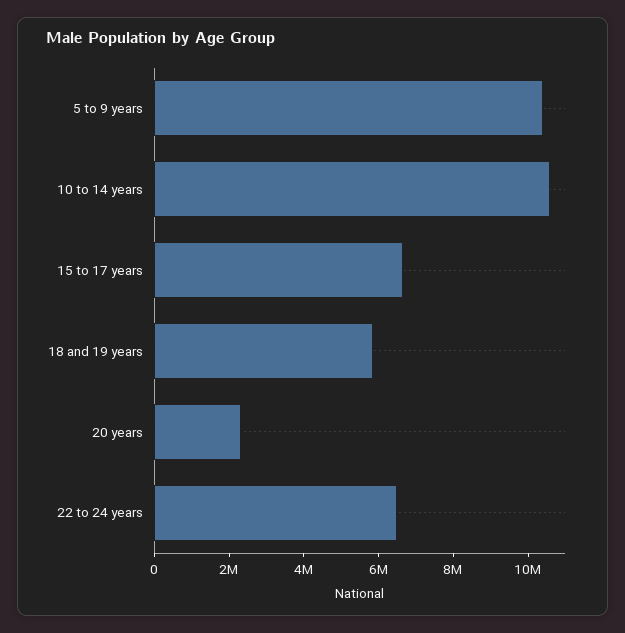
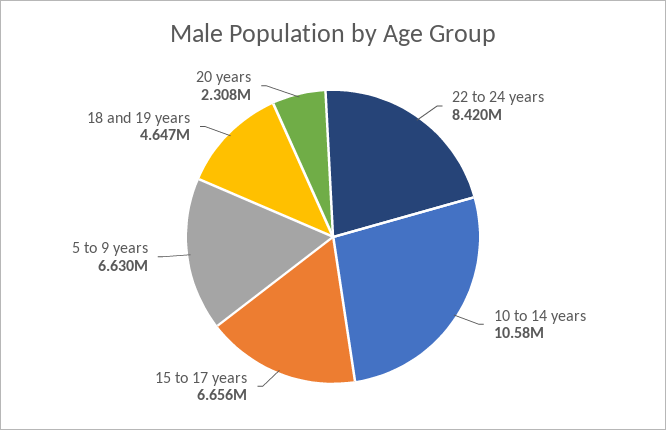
5 to 9 years: 10500000 -> 6630000
18 and 19 years: 6000000 -> 4647000
22 to 24 years: 6500000 -> 8420000

